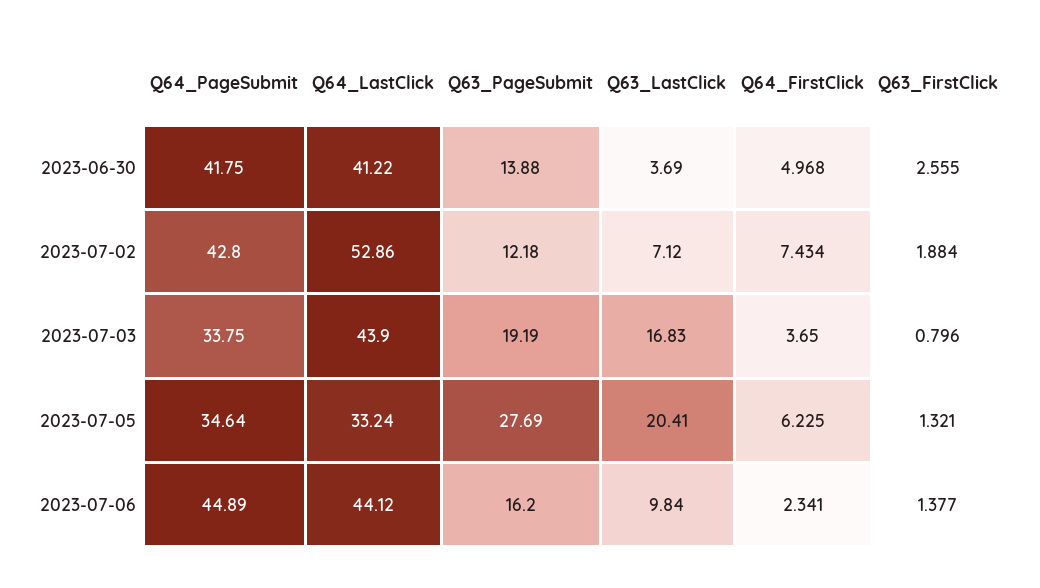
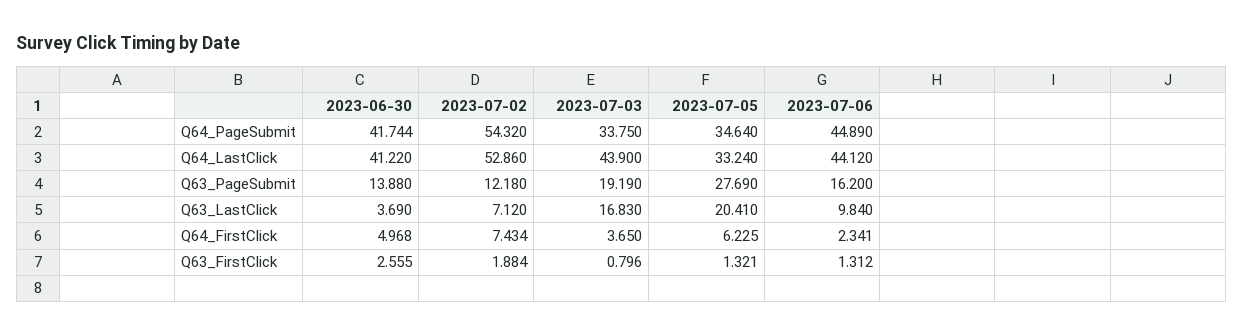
Q64_PageSubmit, 2023-06-30: 41.75 -> 41.744
Q64_PageSubmit, 2023-07-02: 42.8 -> 54.32
Q63_FirstClick, 2023-07-06: 1.377 -> 1.312

